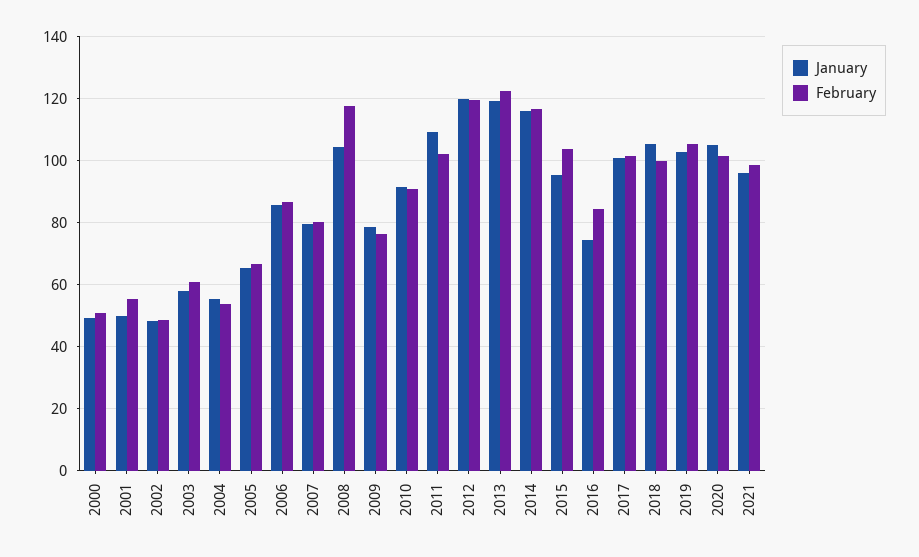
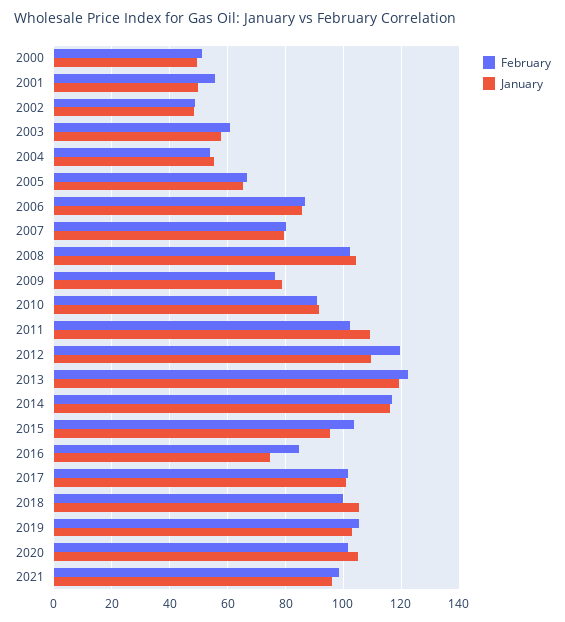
February, 2008: 118 -> 102.5
January, 2012: 120 -> 110

